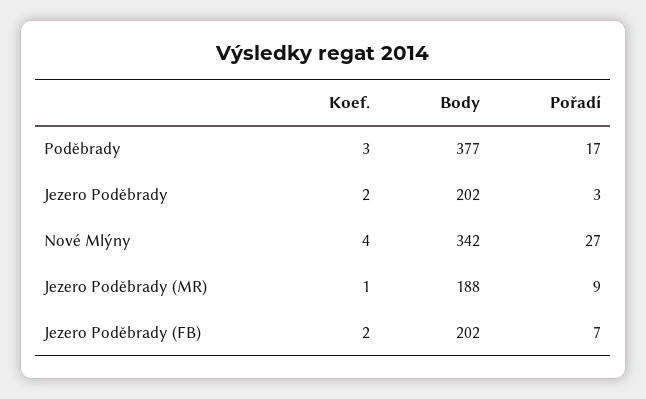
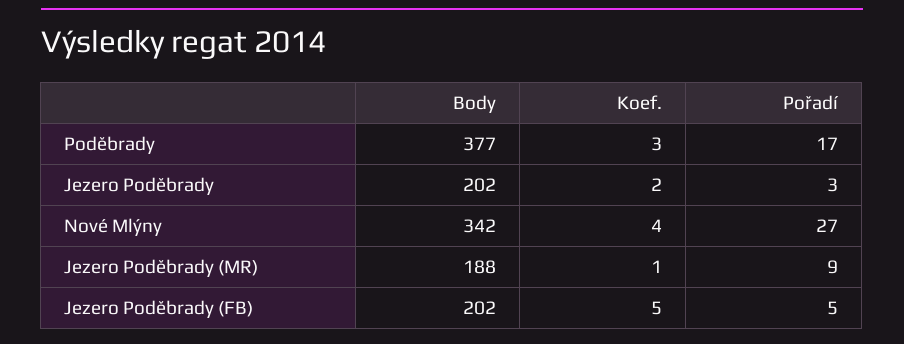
Koef., Jezero Poděbrady (FB): 2 -> 5
Pořadí, Jezero Poděbrady (FB): 7 -> 5

